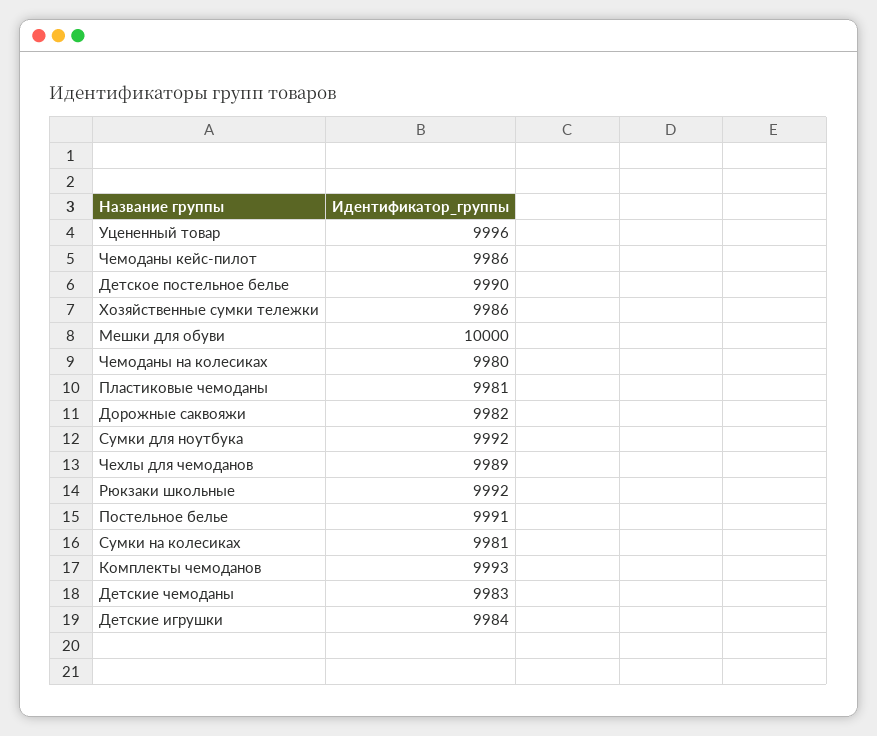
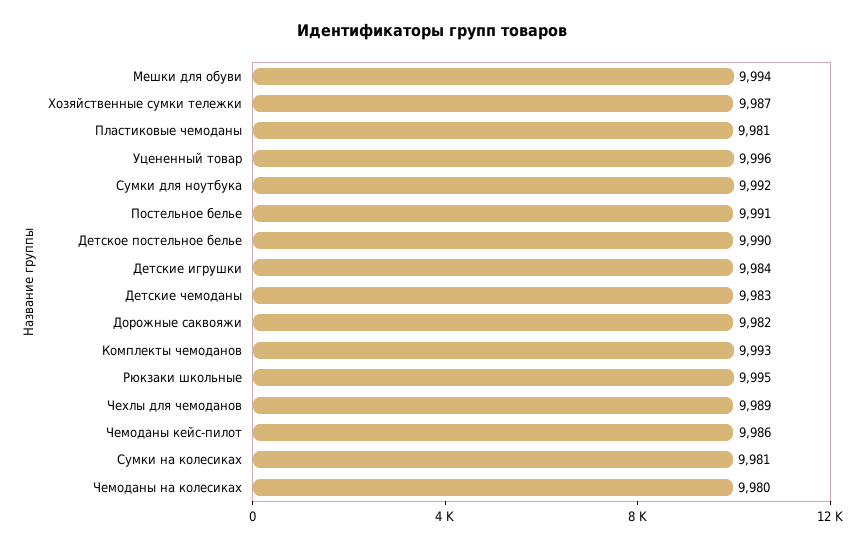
Хозяйственные сумки тележки: 9986 -> 9987
Мешки для обуви: 10000 -> 9994
Рюкзаки школьные: 9992 -> 9995

